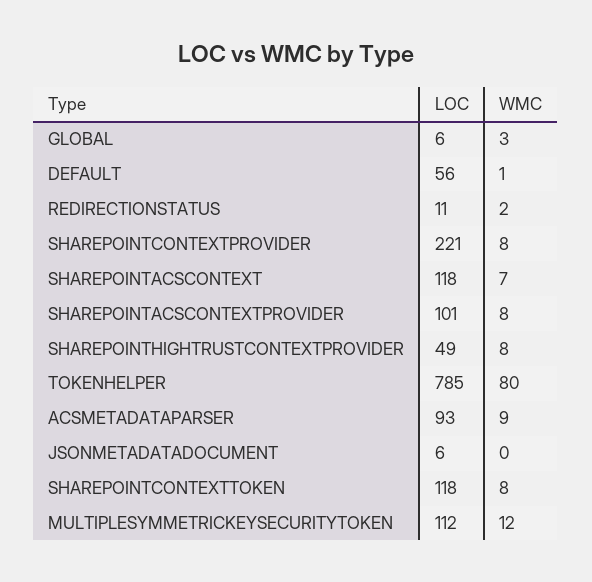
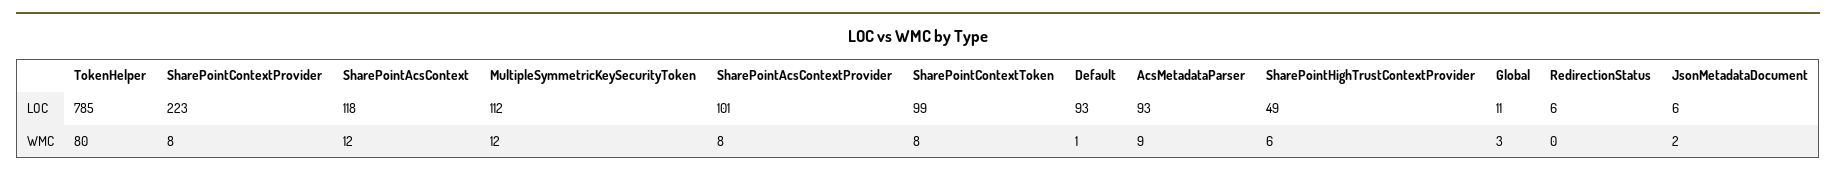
LOC, GLOBAL: 6 -> 11
LOC, DEFAULT: 56 -> 93
LOC, REDIRECTIONSTATUS: 11 -> 6
WMC, REDIRECTIONSTATUS: 2 -> 0
LOC, SHAREPOINTCONTEXTPROVIDER: 221 -> 223
WMC, SHAREPOINTACSCONTEXT: 7 -> 12
WMC, SHAREPOINTHIGHTRUSTCONTEXTPROVIDER: 8 -> 6
WMC, JSONMETADATADOCUMENT: 0 -> 2
LOC, SHAREPOINTCONTEXTTOKEN: 118 -> 99

